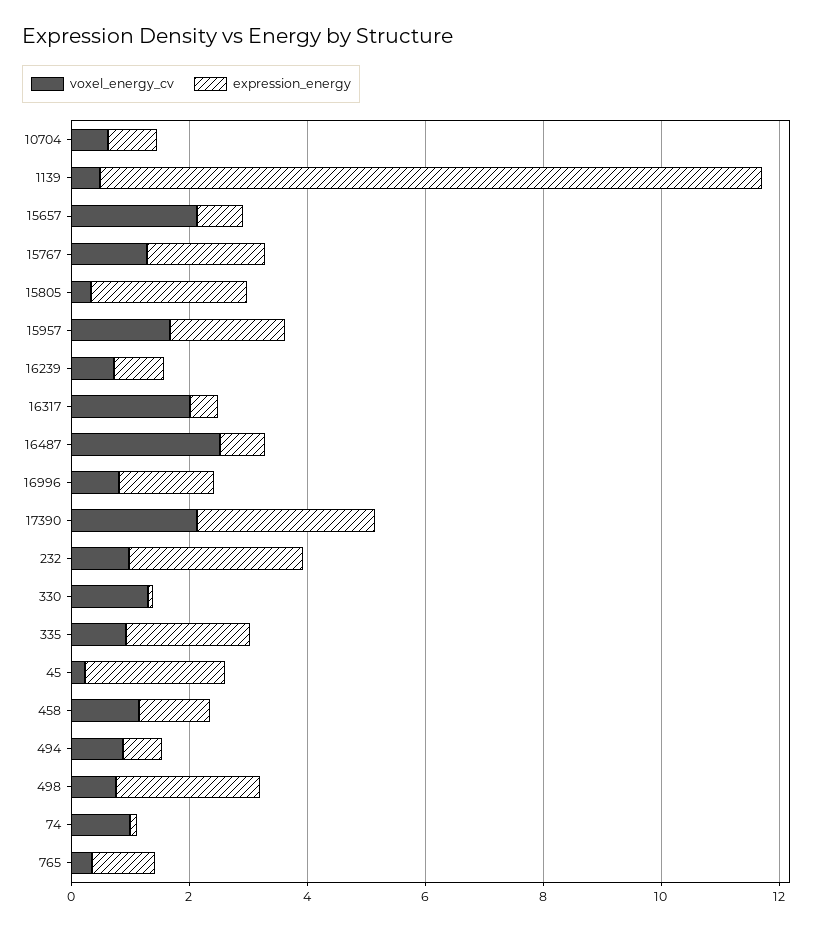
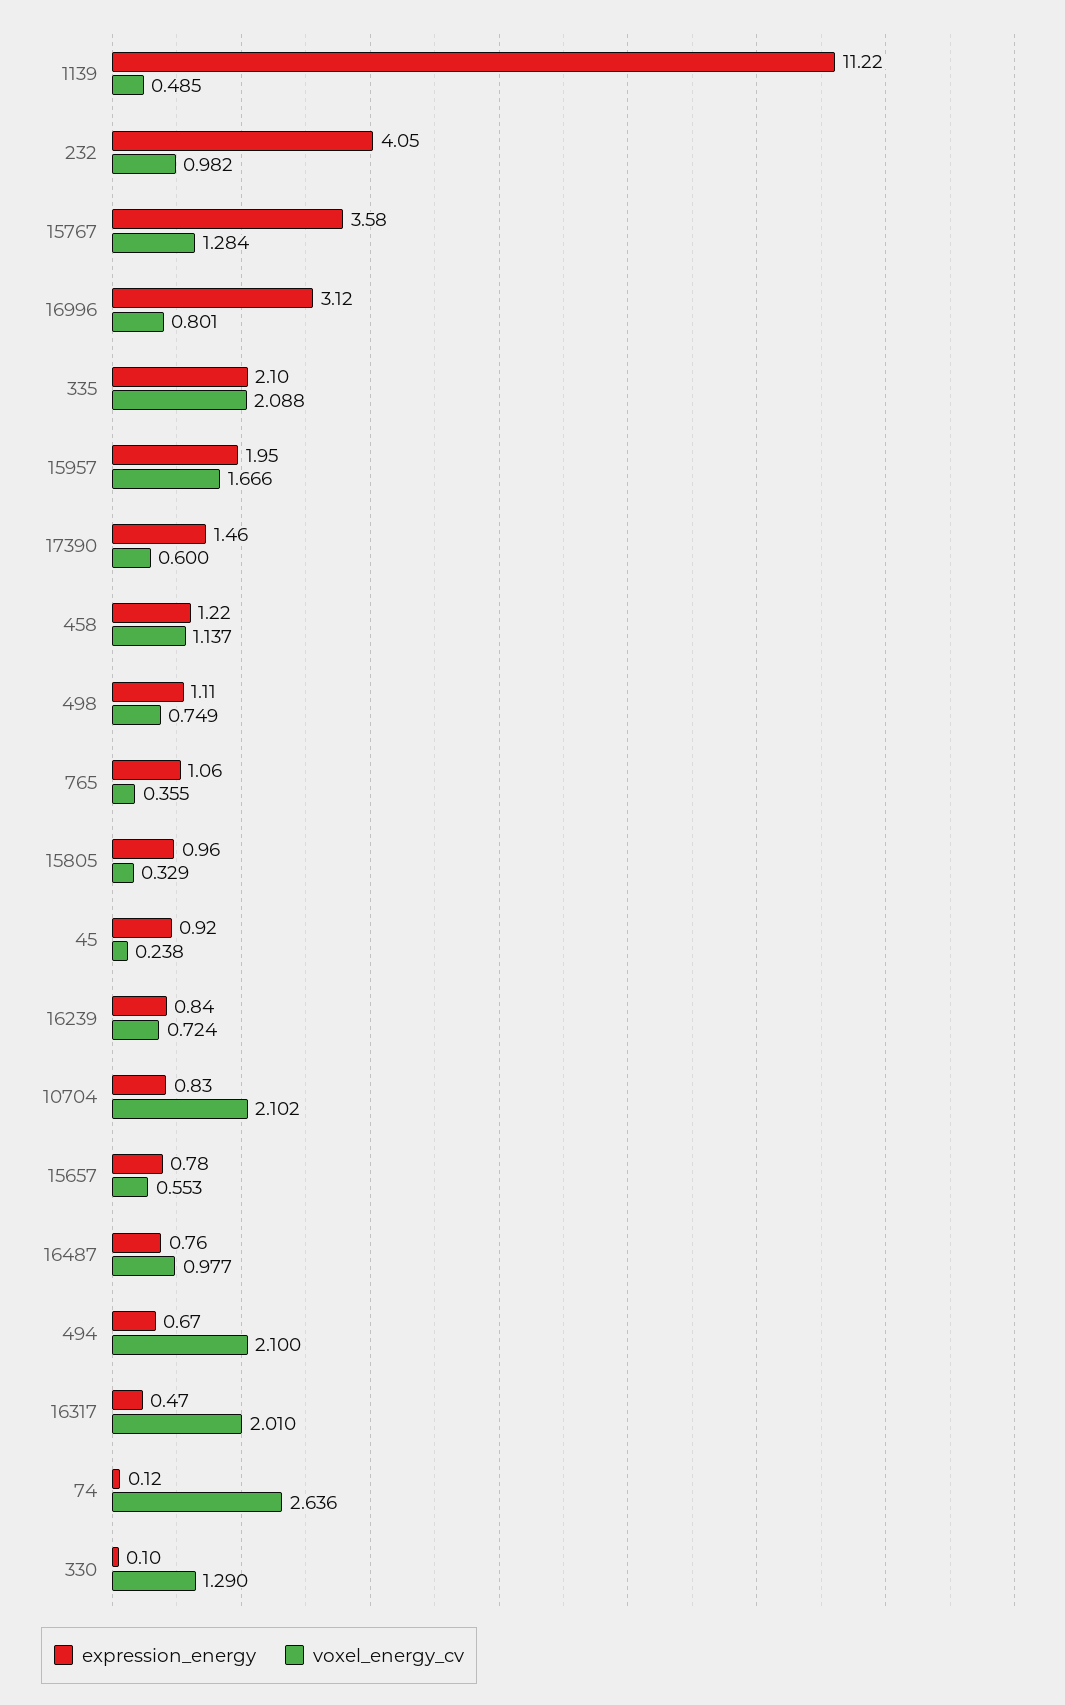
voxel_energy_cv, 10704: 0.5 -> 2.102
voxel_energy_cv, 15657: 2 -> 0.553
expression_energy, 15767: 2 -> 3.58
expression_energy, 15805: 2.5 -> 0.96
voxel_energy_cv, 16487: 2.5 -> 0.977
expression_energy, 16996: 1.5 -> 3.12
voxel_energy_cv, 17390: 2 -> 0.6
expression_energy, 17390: 3 -> 1.46
expression_energy, 232: 3 -> 4.05
voxel_energy_cv, 335: 1 -> 2.088
expression_energy, 45: 2.5 -> 0.92
voxel_energy_cv, 494: 1 -> 2.1
expression_energy, 498: 2.5 -> 1.11
voxel_energy_cv, 74: 1 -> 2.636

